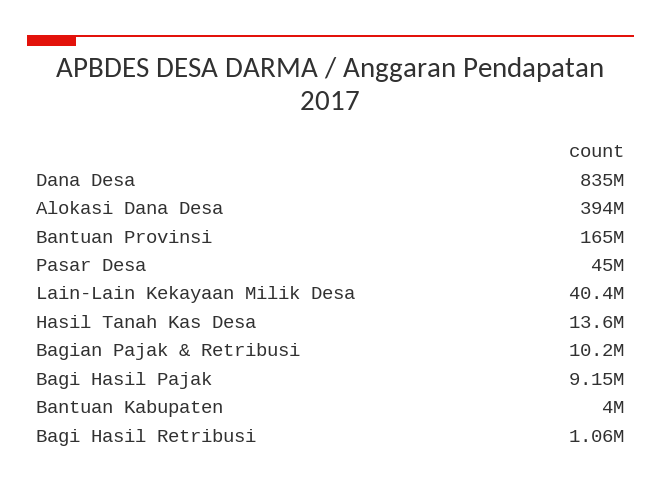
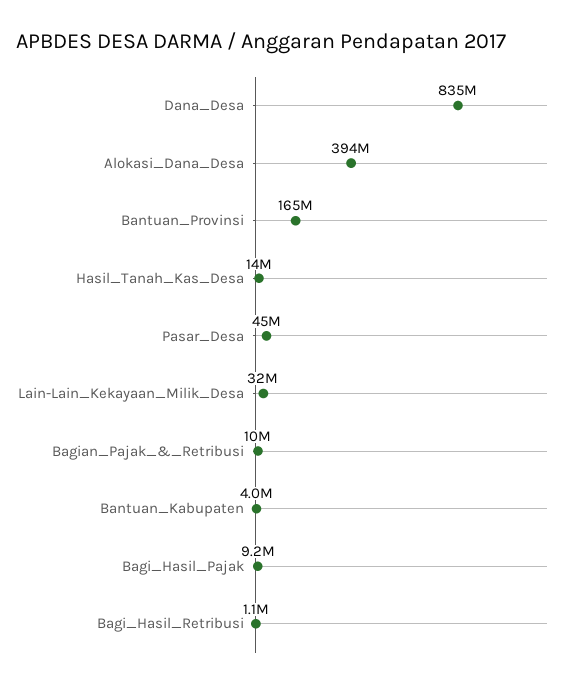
Lain-Lain Kekayaan Milik Desa: 40400000 -> 32000000

